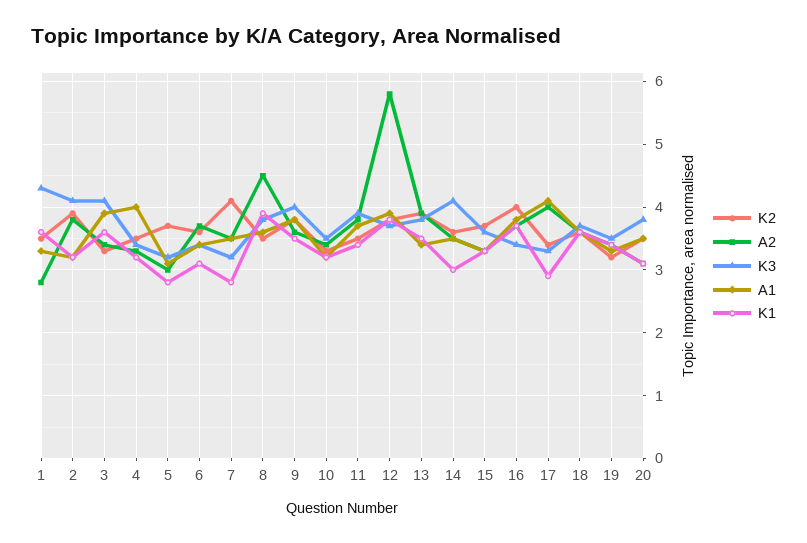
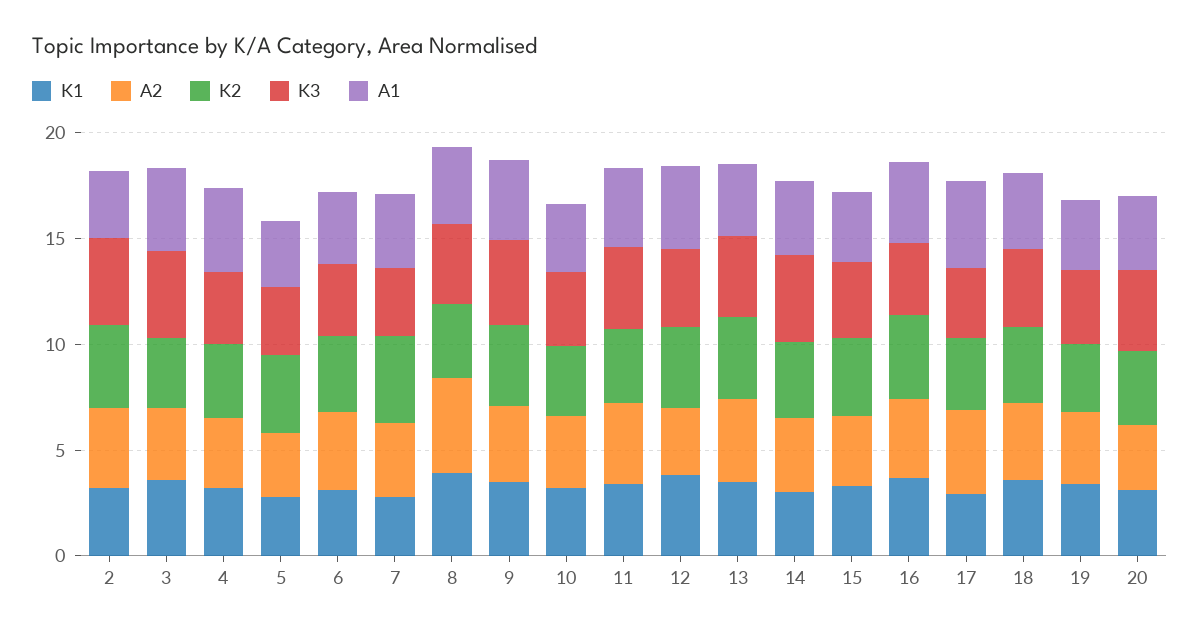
K2, 1: 3.5 -> none
A2, 1: 2.8 -> none
K3, 1: 4.3 -> none
A1, 1: 3.3 -> none
K1, 1: 3.6 -> none
A2, 12: 5.8 -> 3

